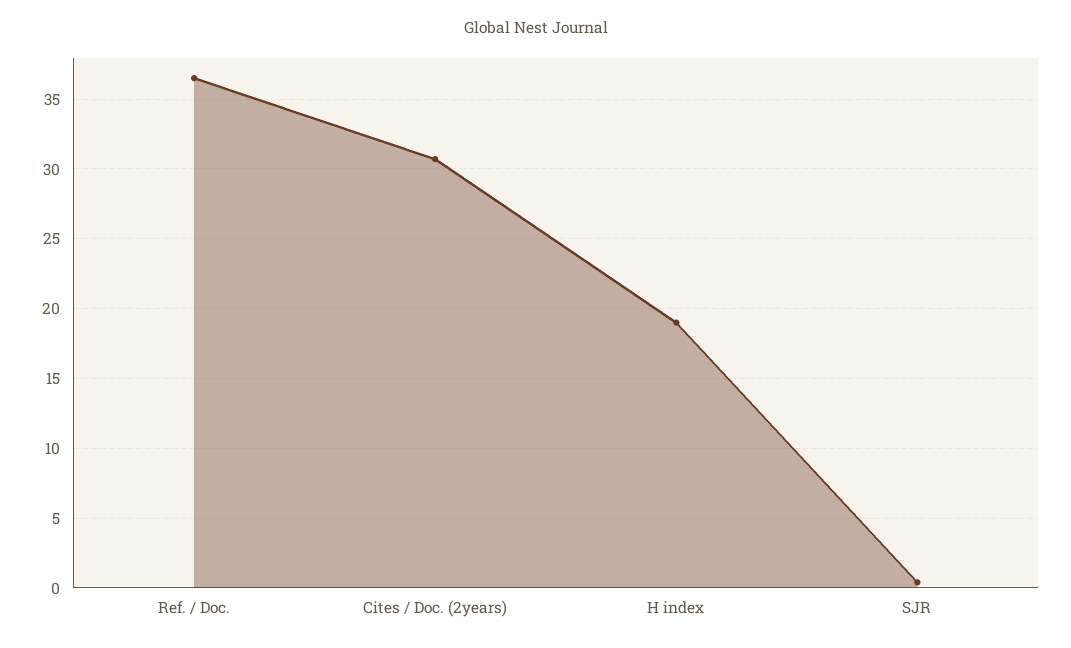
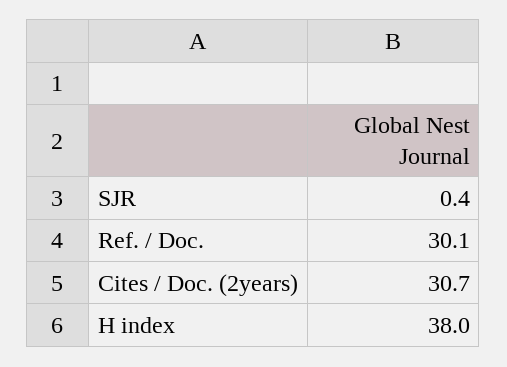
Ref. / Doc.: 36.5 -> 30.1
H index: 19 -> 38

